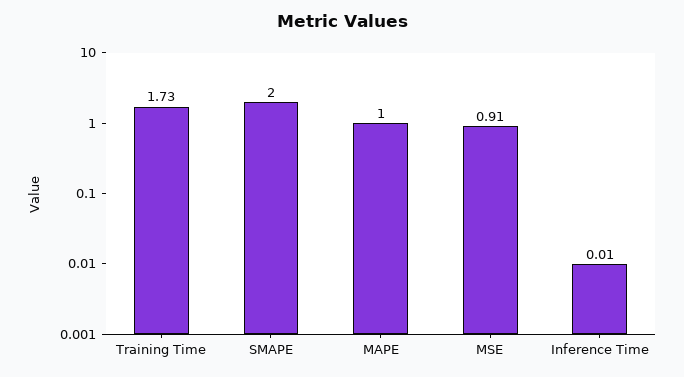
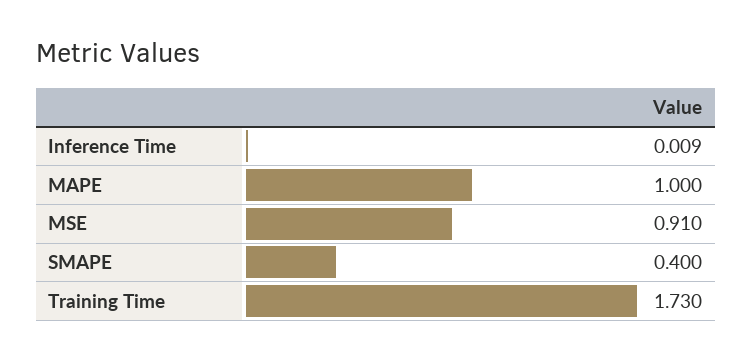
SMAPE: 2 -> 0.4
Inference Time: 0.01 -> 0.009

